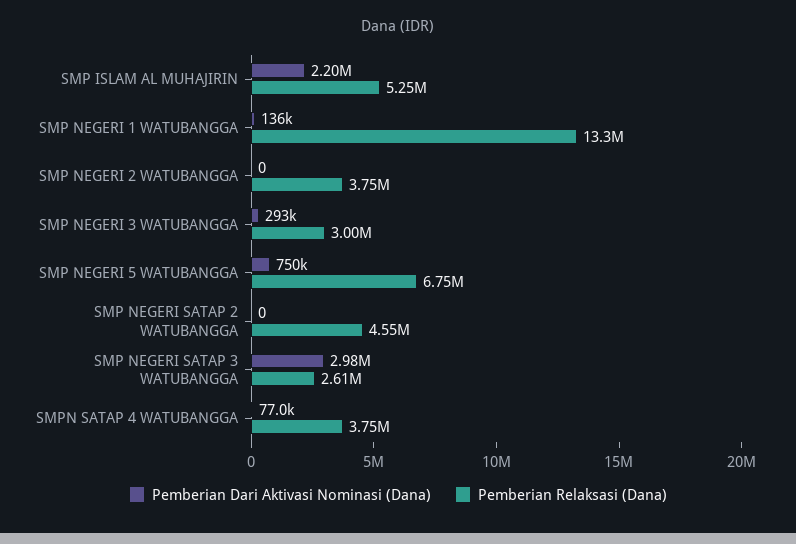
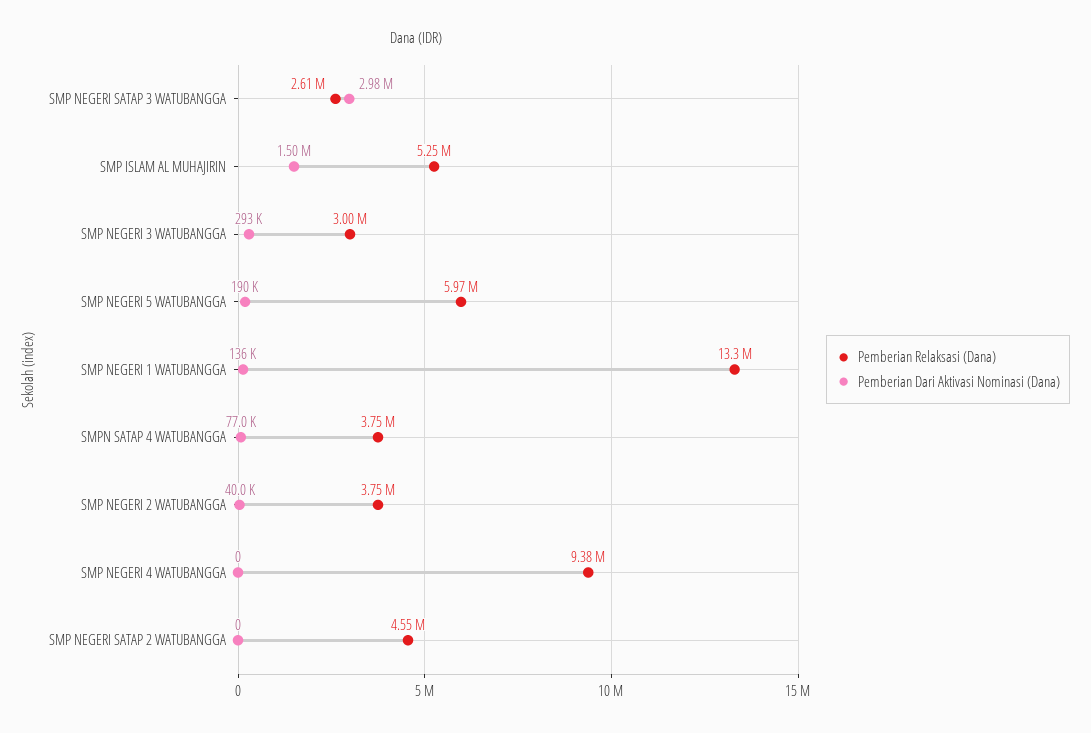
Pemberian Dari Aktivasi Nominasi (Dana), SMP ISLAM AL MUHAJIRIN: 2200000 -> 1500000
Pemberian Dari Aktivasi Nominasi (Dana), SMP NEGERI 2 WATUBANGGA: 0 -> 40000
Pemberian Dari Aktivasi Nominasi (Dana), SMP NEGERI 5 WATUBANGGA: 750000 -> 190000
Pemberian Relaksasi (Dana), SMP NEGERI 5 WATUBANGGA: 6750000 -> 5970000
Pemberian Relaksasi (Dana), SMP NEGERI 4 WATUBANGGA: none -> 9380000
Pemberian Dari Aktivasi Nominasi (Dana), SMP NEGERI 4 WATUBANGGA: none -> 0

